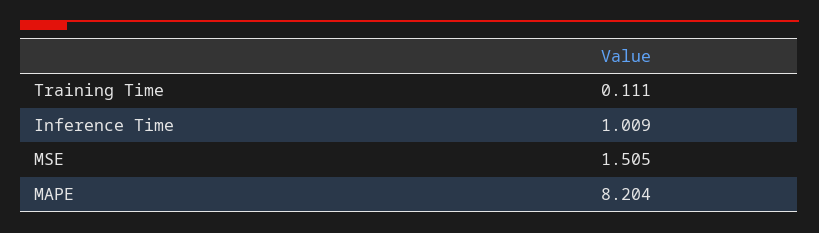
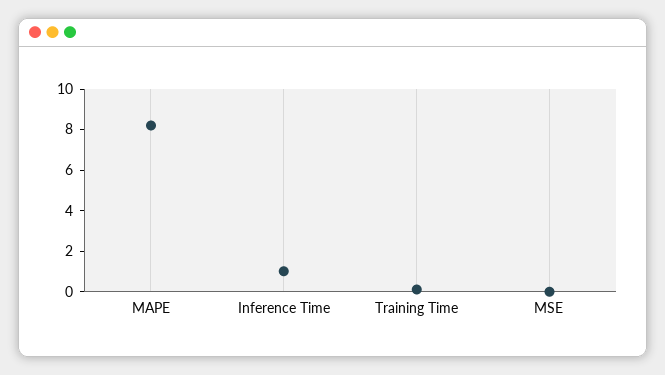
MSE: 1.505 -> 0

